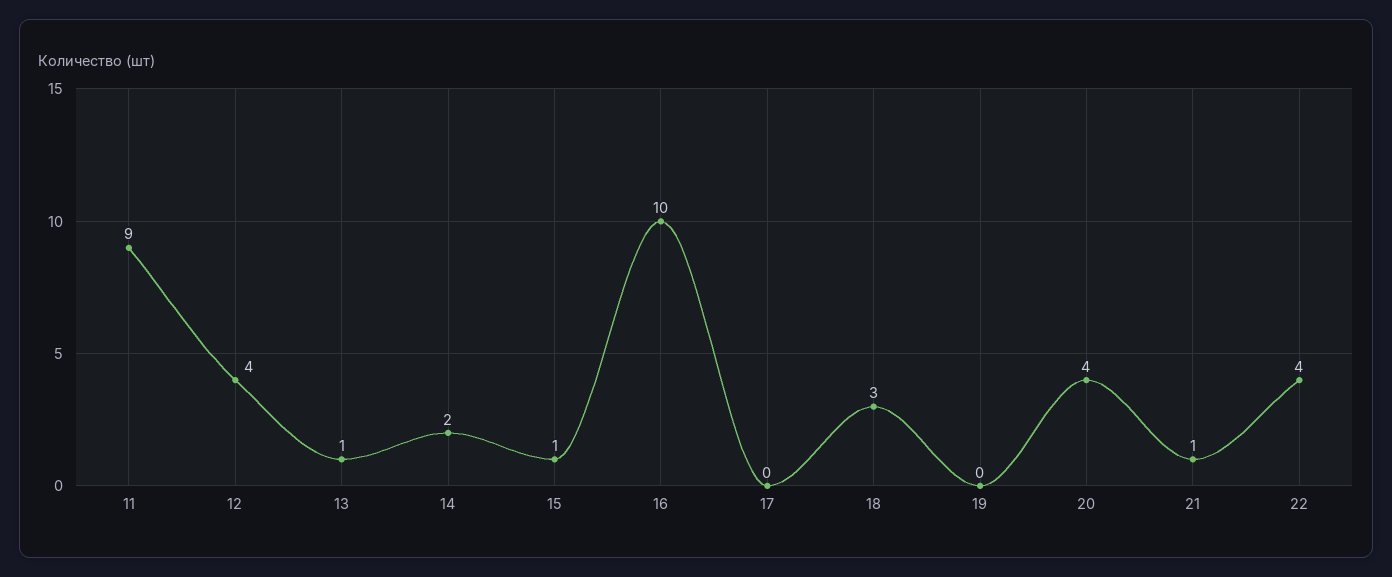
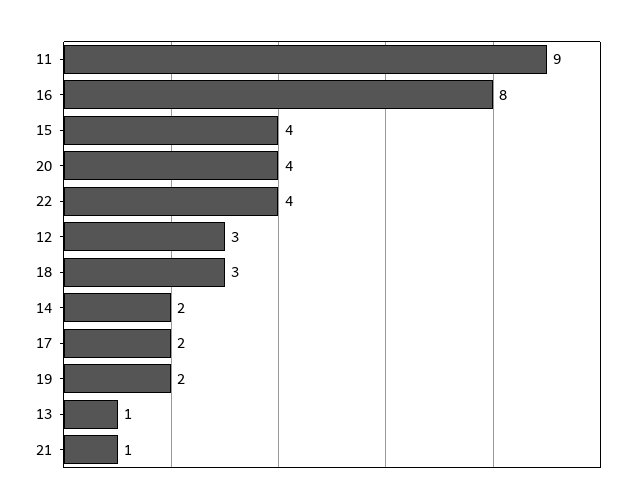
12: 4 -> 3
15: 1 -> 4
16: 10 -> 8
17: 0 -> 2
19: 0 -> 2

